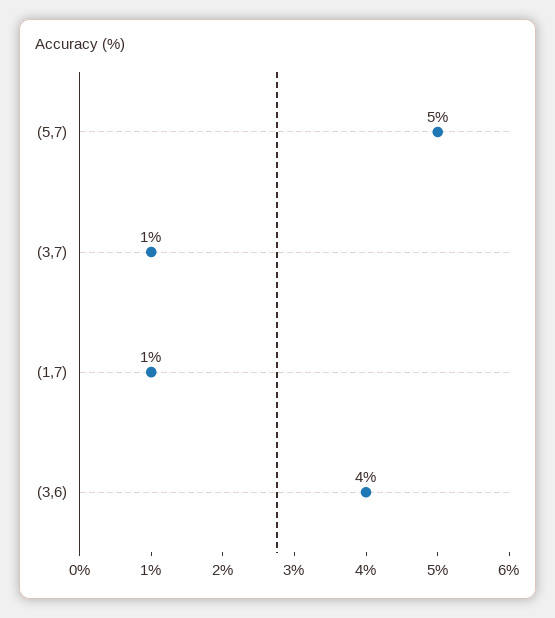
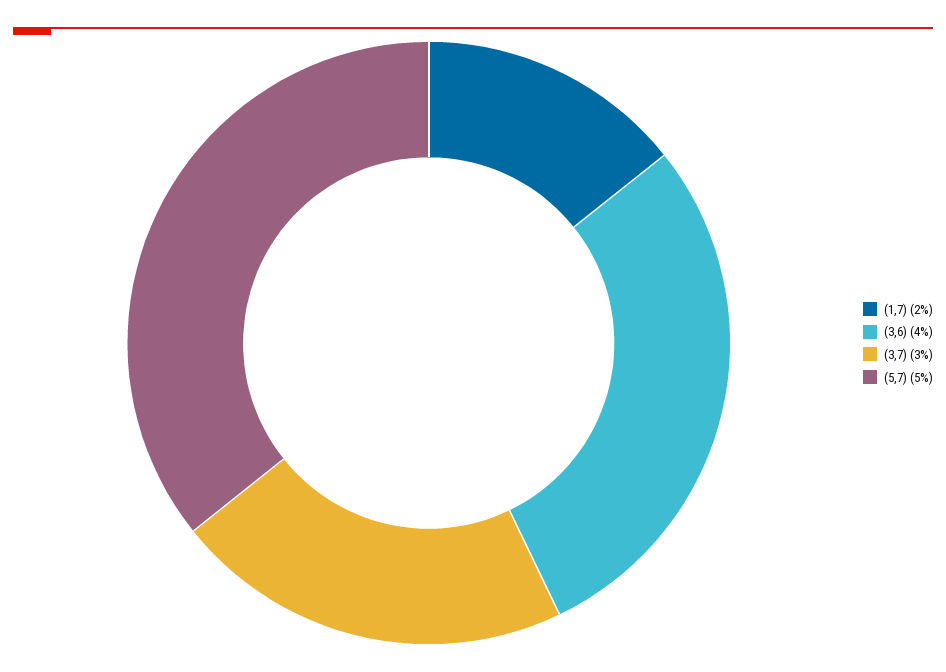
(3,7): 1 -> 3
(1,7): 1 -> 2

